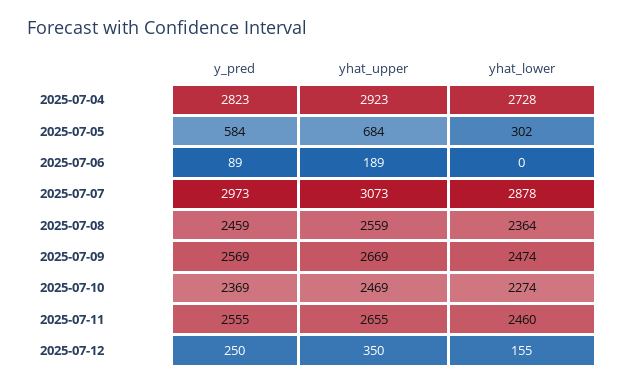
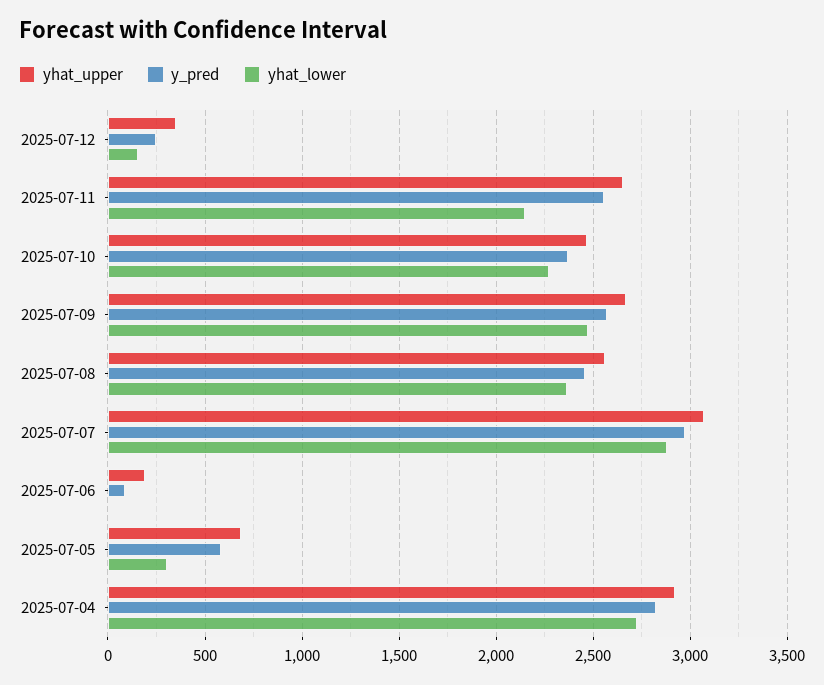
yhat_lower, 2025-07-11: 2460 -> 2150

